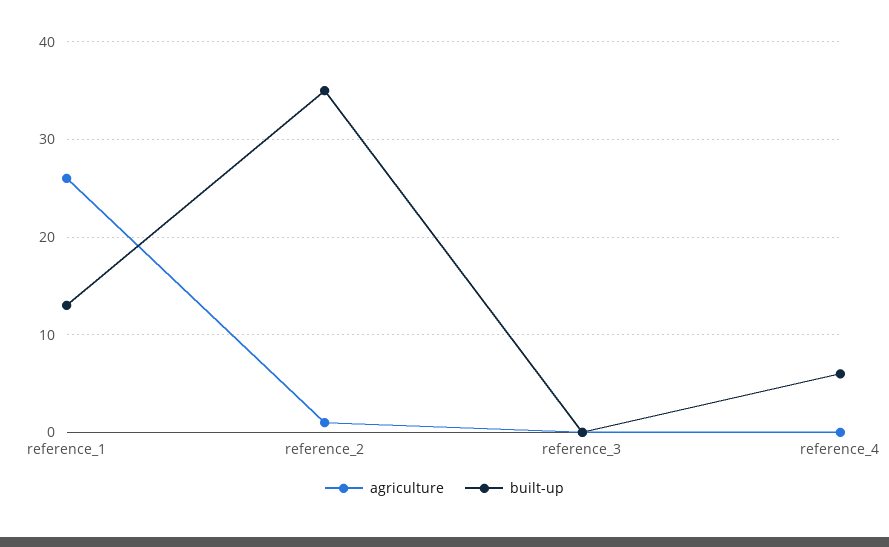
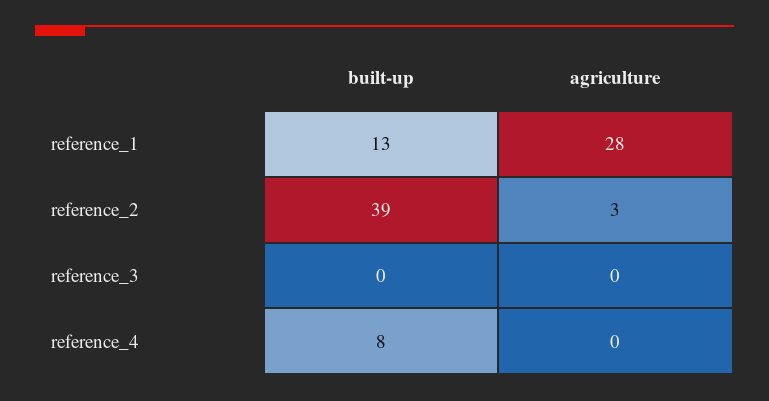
agriculture, reference_1: 26 -> 28
agriculture, reference_2: 1 -> 3
built-up, reference_2: 35 -> 39
built-up, reference_4: 6 -> 8

